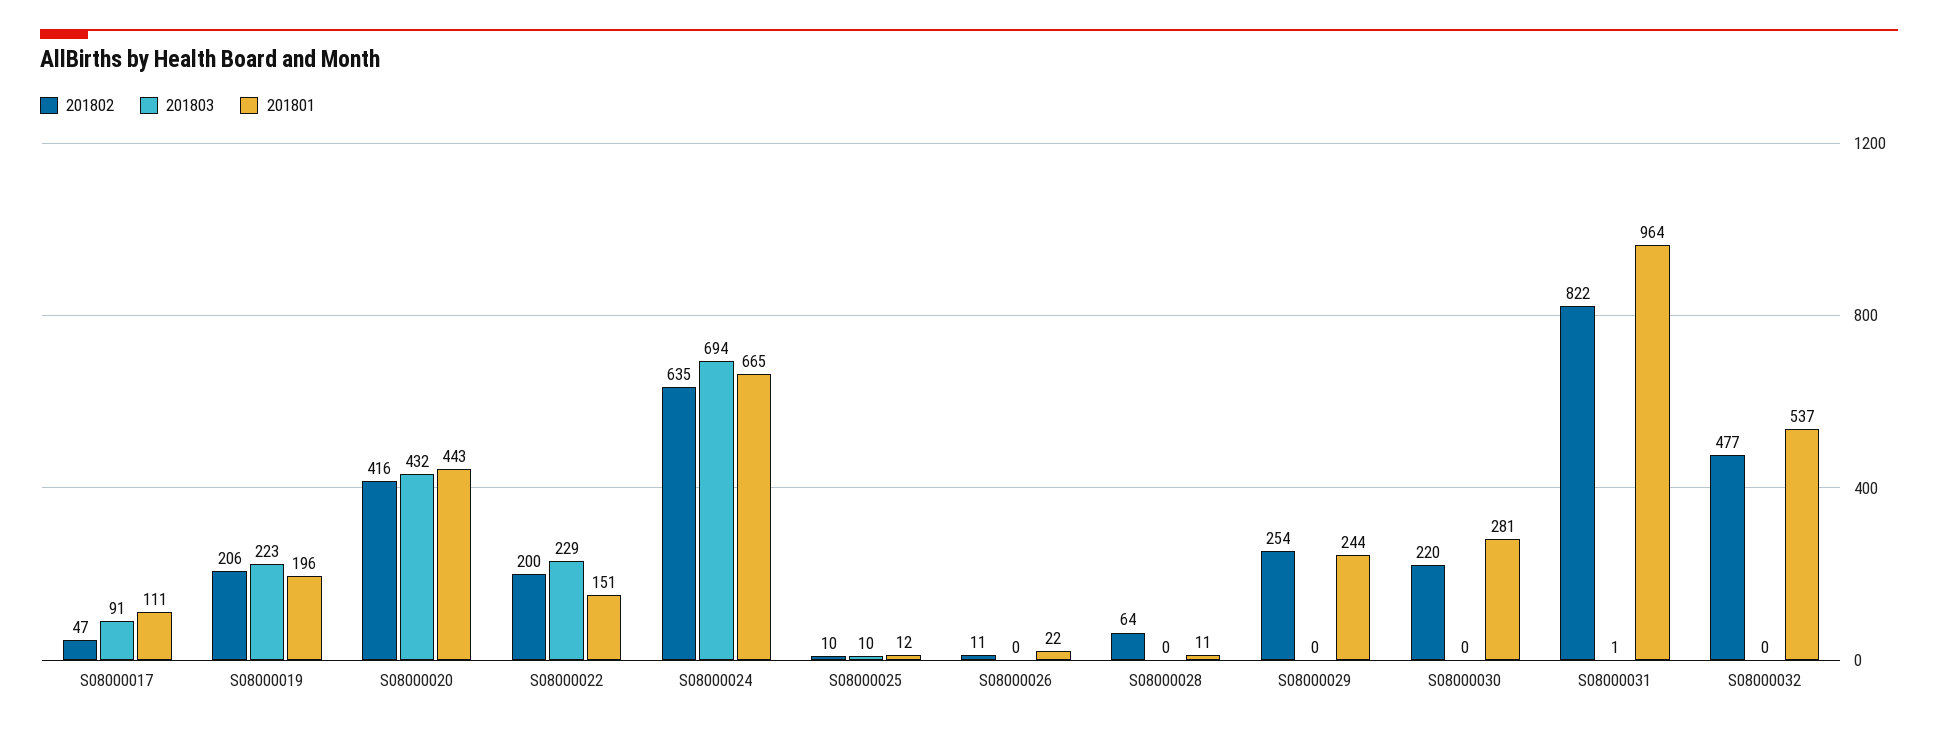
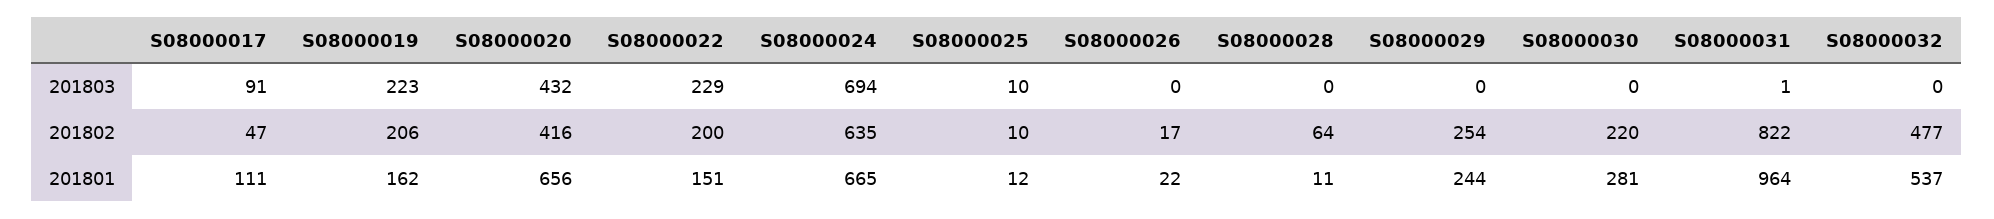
201801, S08000019: 196 -> 162
201801, S08000020: 443 -> 656
201802, S08000026: 11 -> 17

